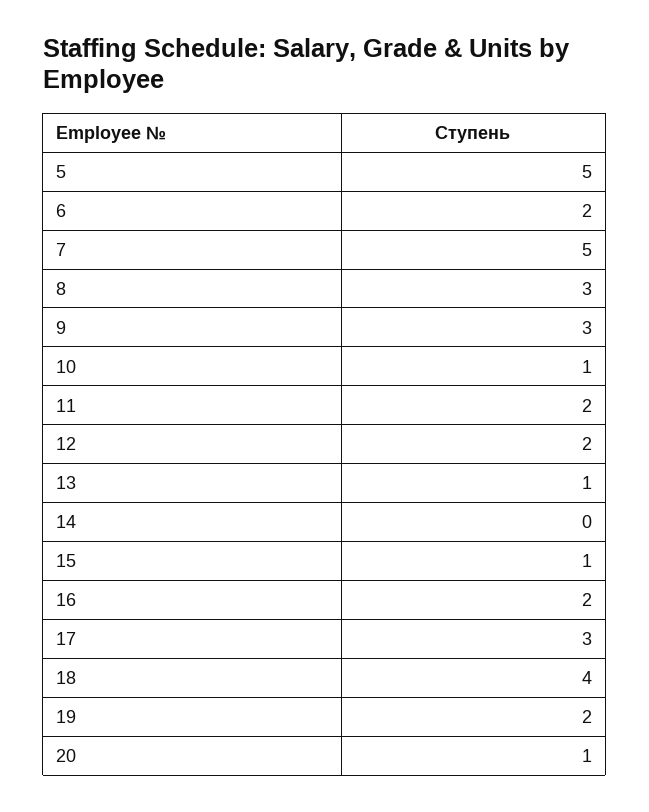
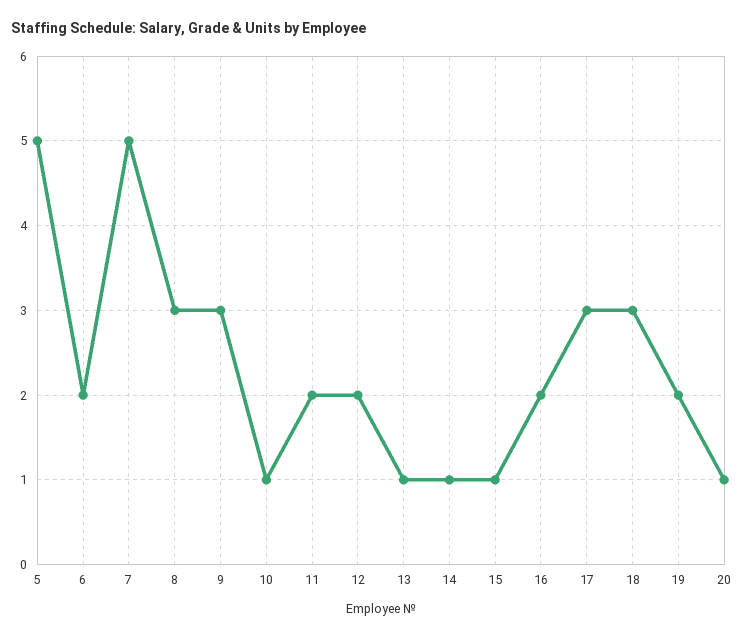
14: 0 -> 1
18: 4 -> 3

